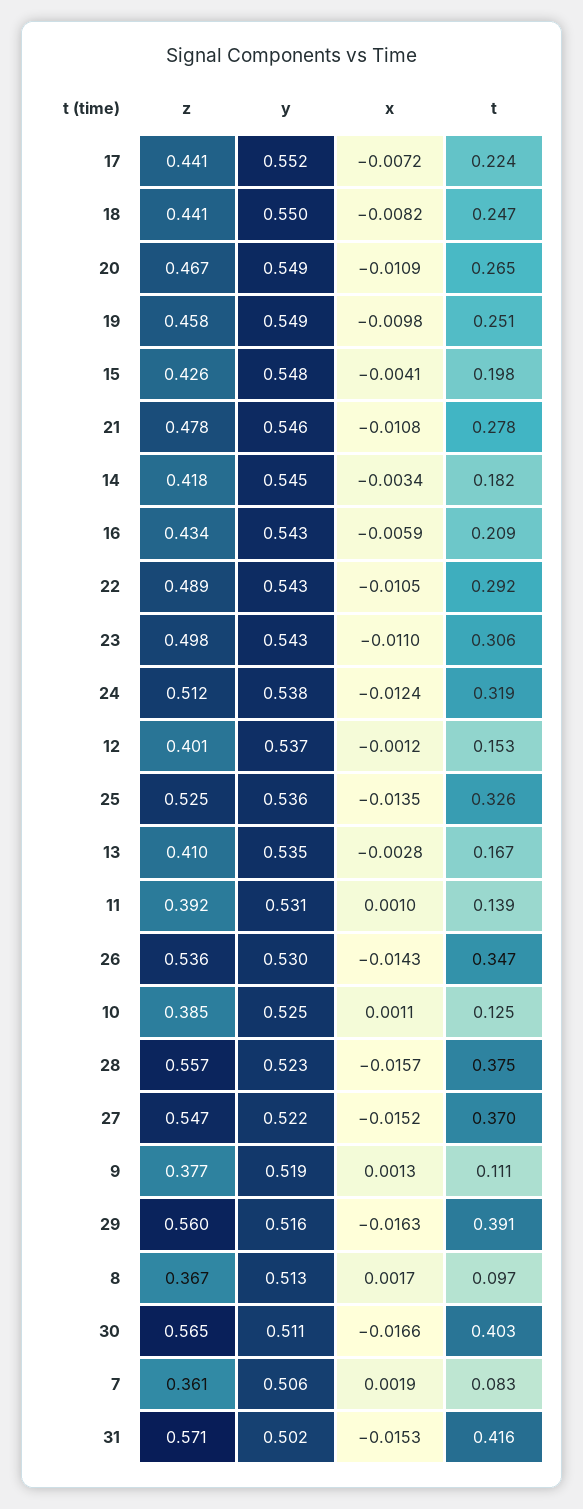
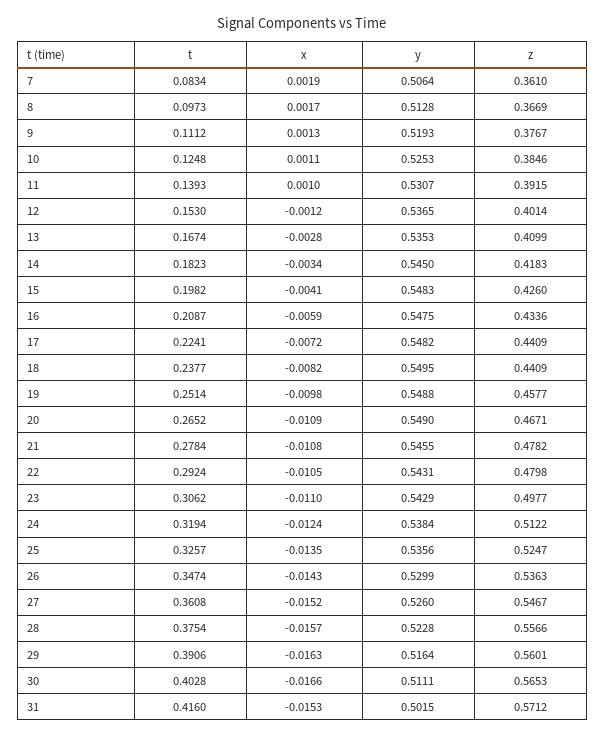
y, 17: 0.552 -> 0.5482
t, 18: 0.247 -> 0.2377
y, 16: 0.543 -> 0.5475
z, 22: 0.489 -> 0.4798
y, 27: 0.522 -> 0.526
t, 27: 0.37 -> 0.3608

